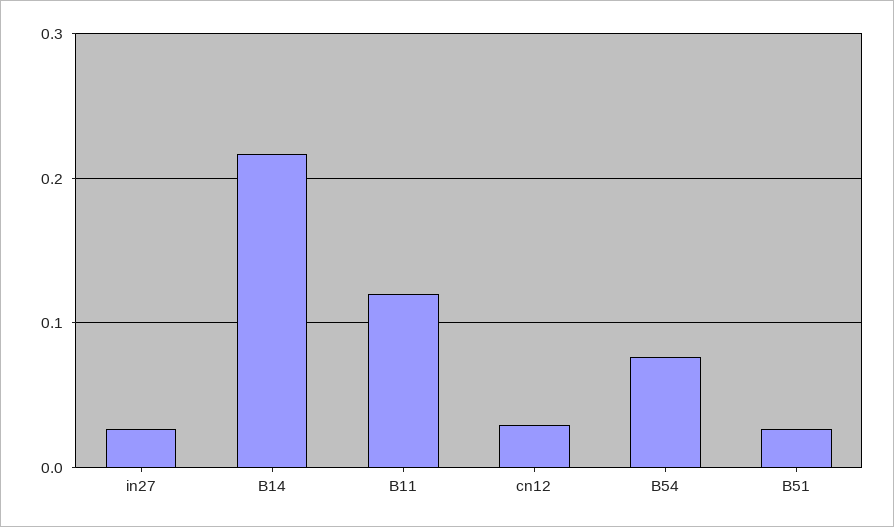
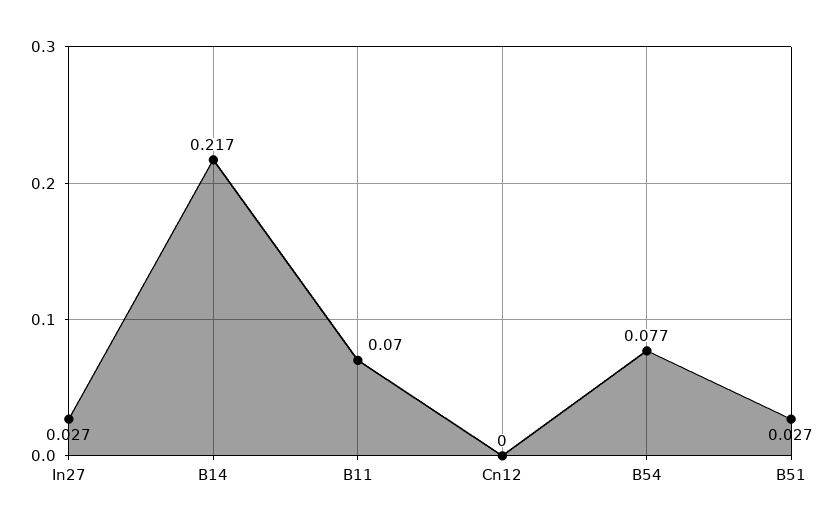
B11: 0.12 -> 0.07
cn12: 0.03 -> 0

